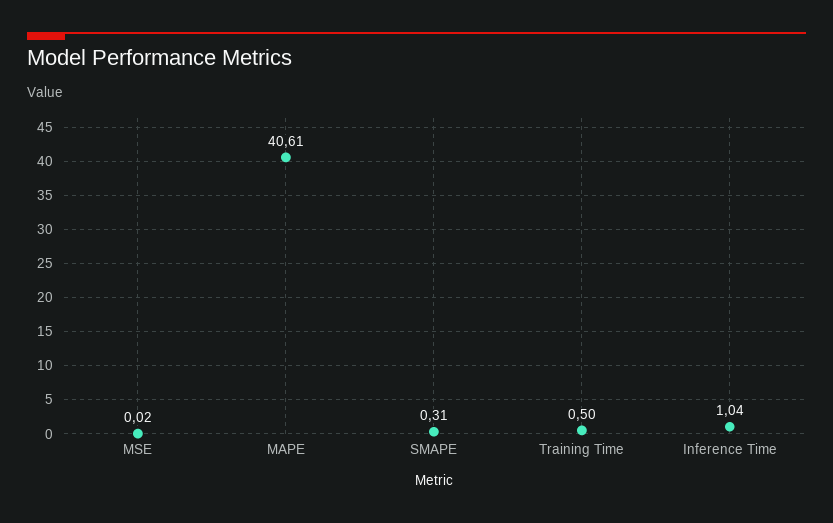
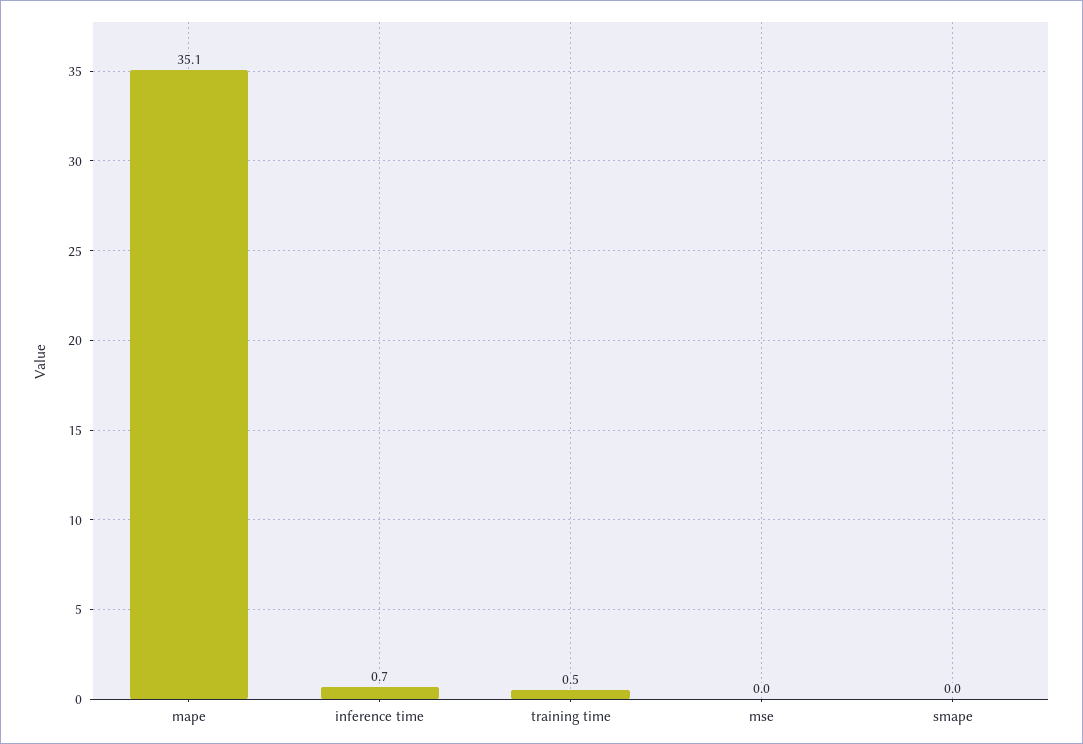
MAPE: 40.61 -> 35.1
SMAPE: 0.31 -> 0
Inference Time: 1.04 -> 0.7

